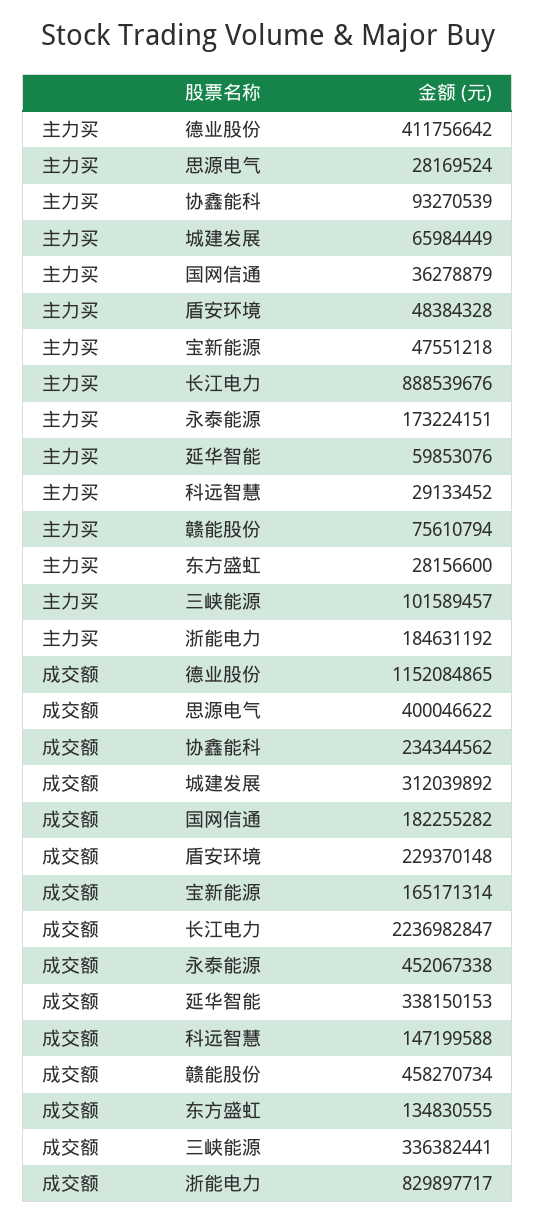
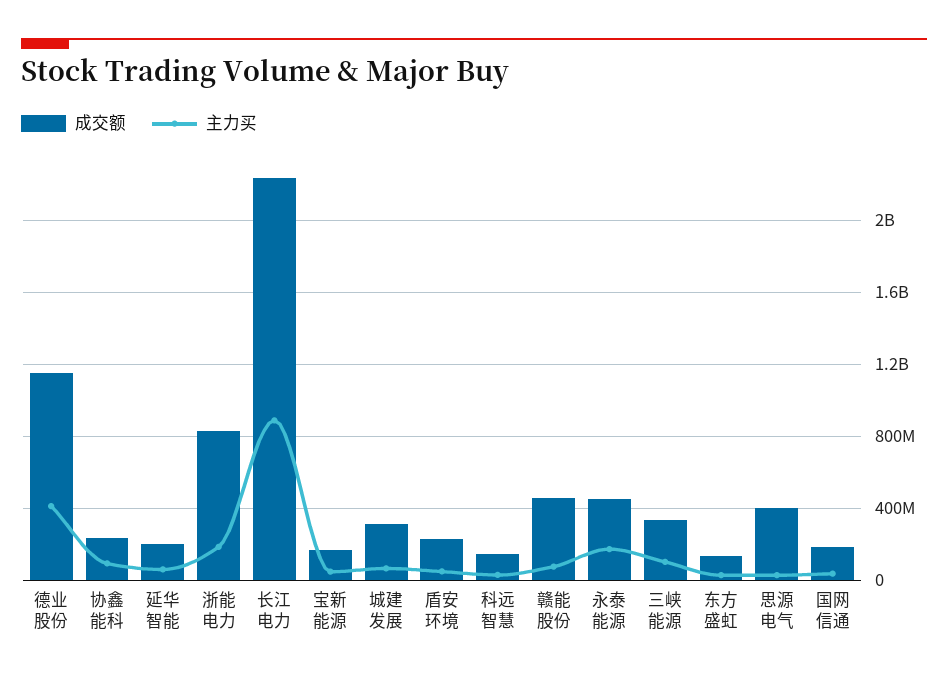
成交额, 延华智能: 338150153 -> 200000000

